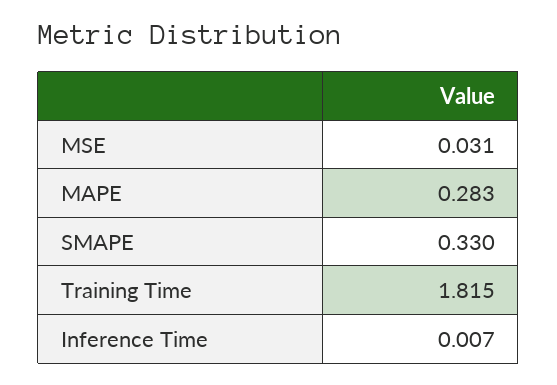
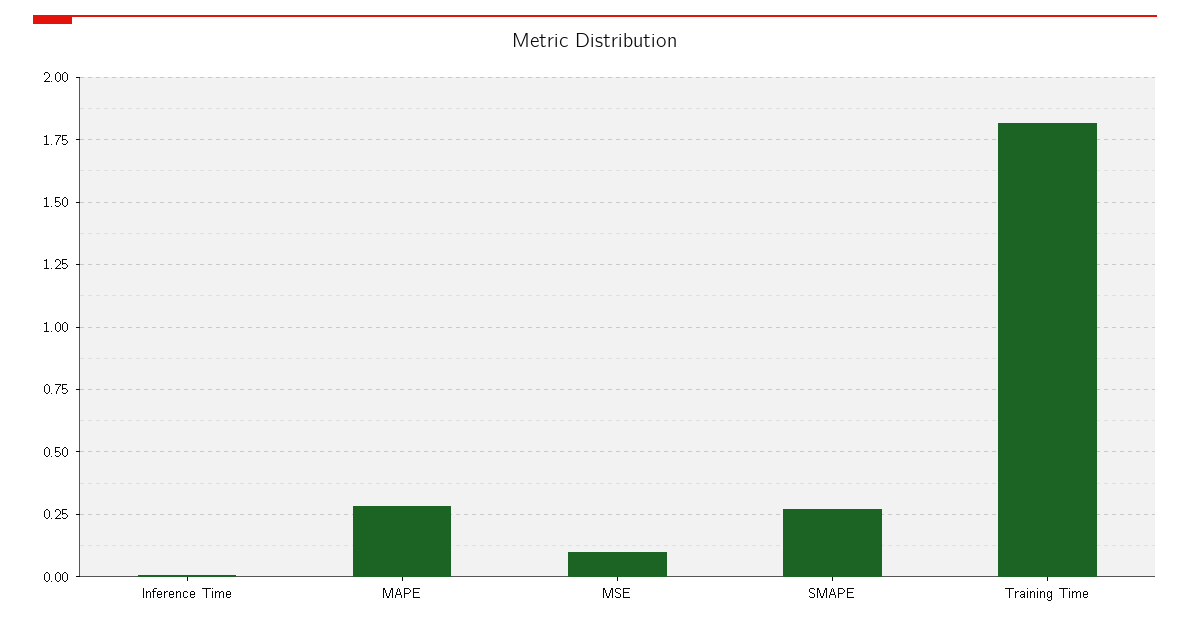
MSE: 0.031 -> 0.1
SMAPE: 0.33 -> 0.275

